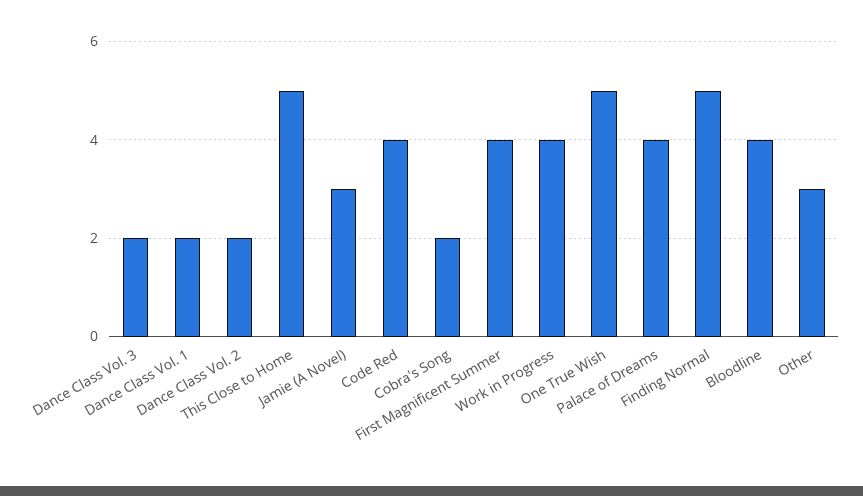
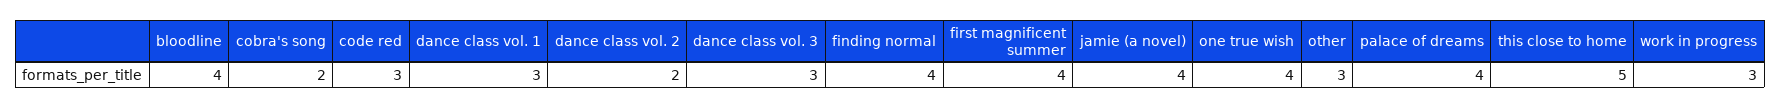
Dance Class Vol. 3: 2 -> 3
Dance Class Vol. 1: 2 -> 3
Jamie (A Novel): 3 -> 4
Code Red: 4 -> 3
Work in Progress: 4 -> 3
One True Wish: 5 -> 4
Finding Normal: 5 -> 4

